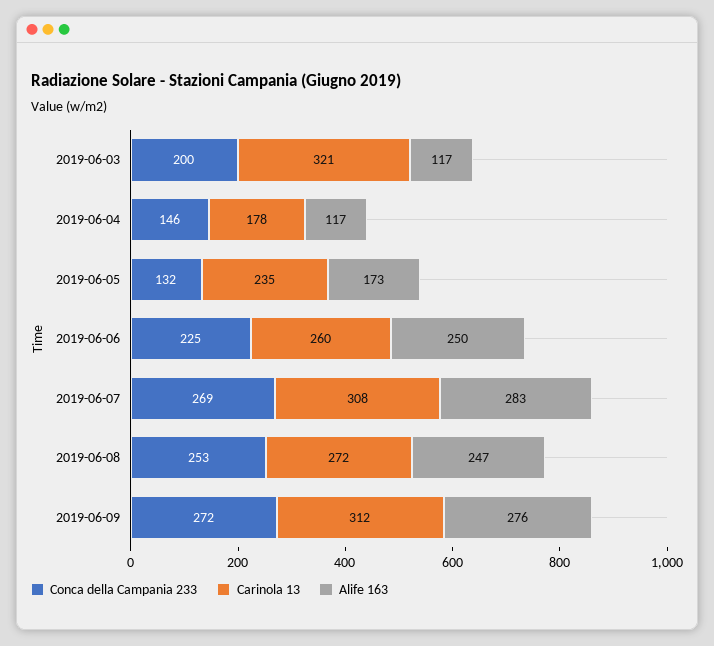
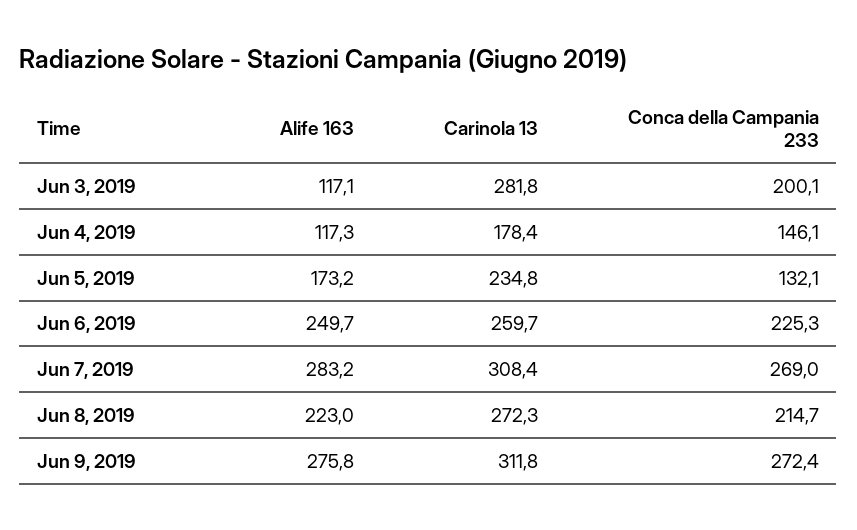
Carinola 13, 2019-06-03: 321 -> 281.8
Conca della Campania 233, 2019-06-08: 253 -> 214.7
Alife 163, 2019-06-08: 247 -> 223

